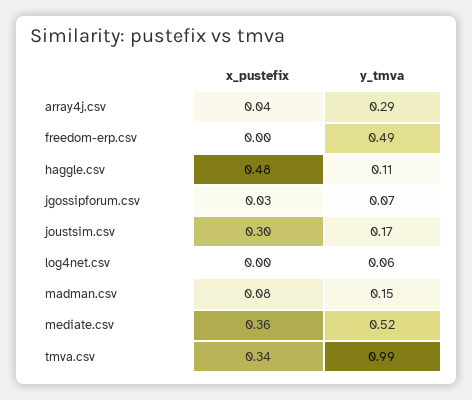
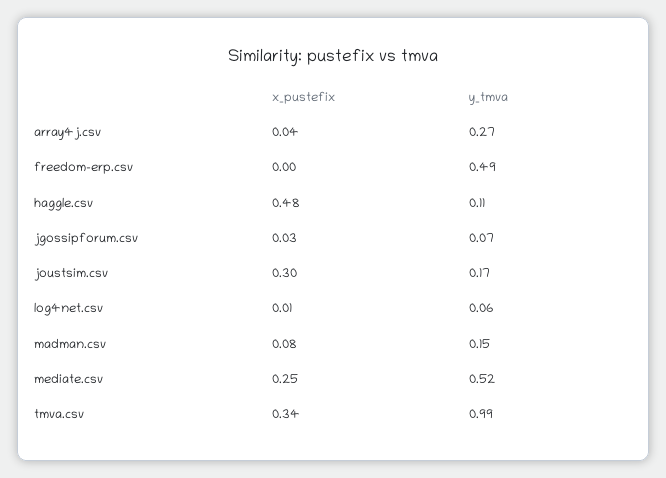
y_tmva, array4j.csv: 0.29 -> 0.27
x_pustefix, log4net.csv: 0 -> 0.01
x_pustefix, mediate.csv: 0.36 -> 0.25

